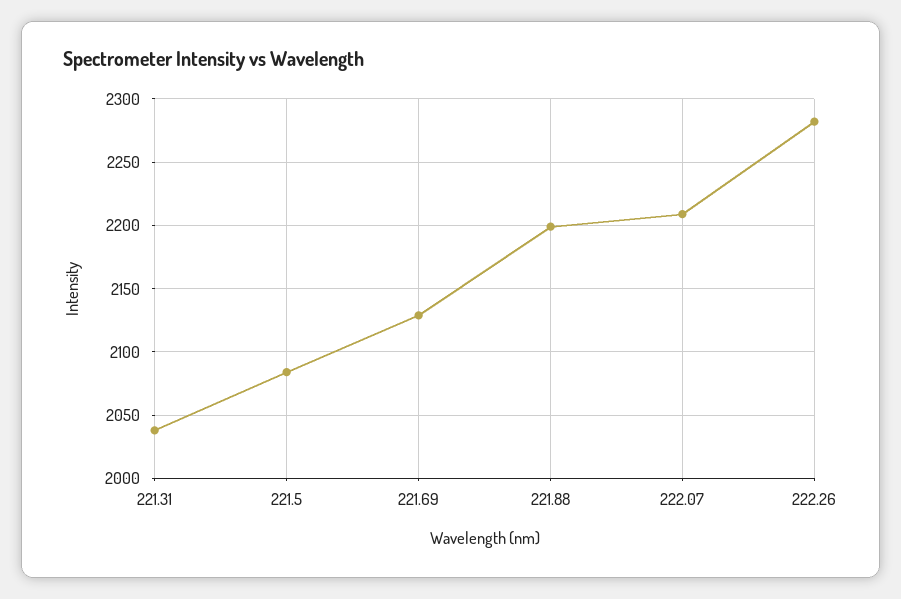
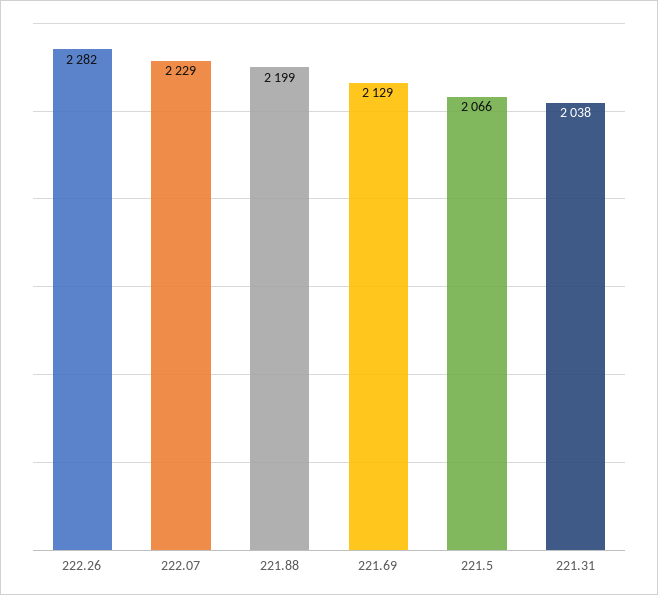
221.5: 2085 -> 2066
222.07: 2210 -> 2229

